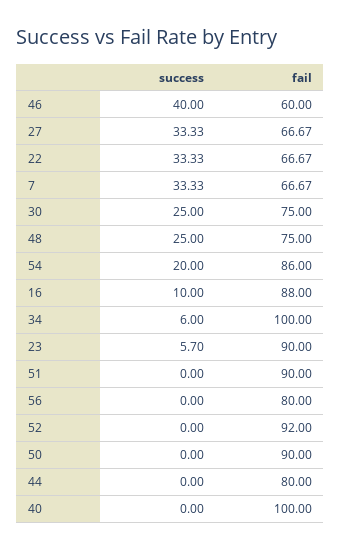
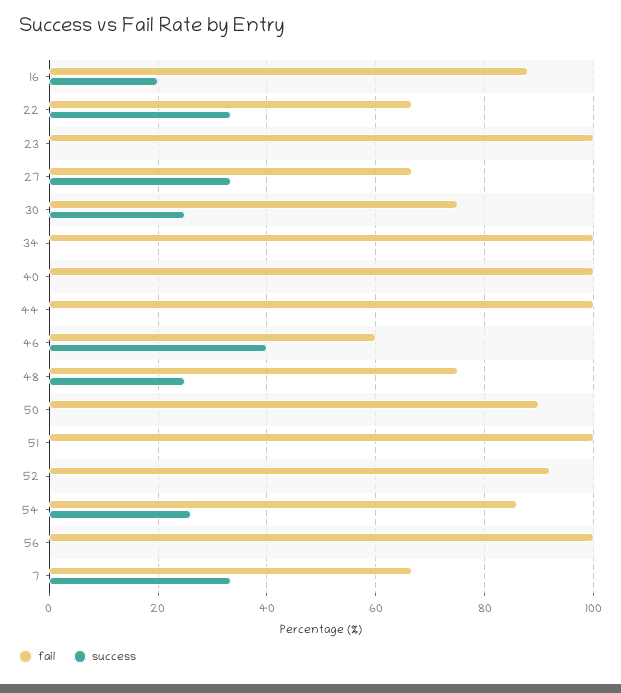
success, 54: 20 -> 26
success, 16: 10 -> 20
success, 34: 6 -> 0
success, 23: 5.7 -> 0
fail, 23: 90 -> 100
fail, 51: 90 -> 100
fail, 56: 80 -> 100
fail, 44: 80 -> 100

